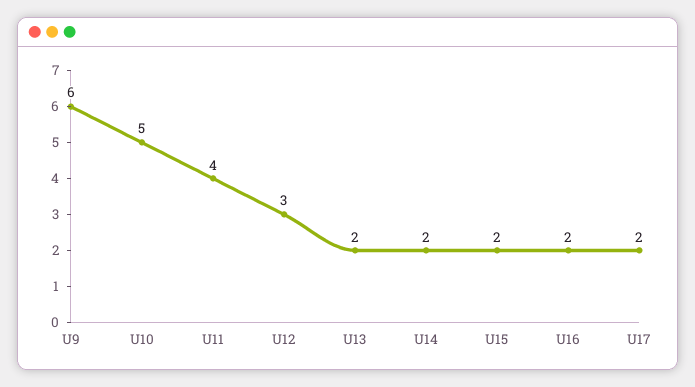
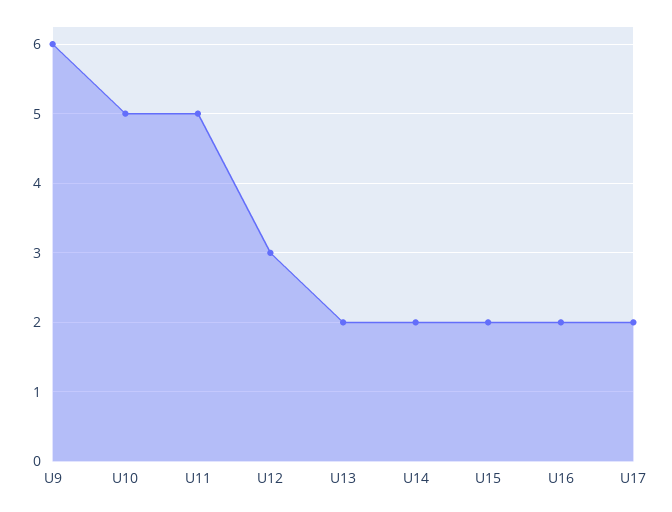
U11: 4 -> 5

